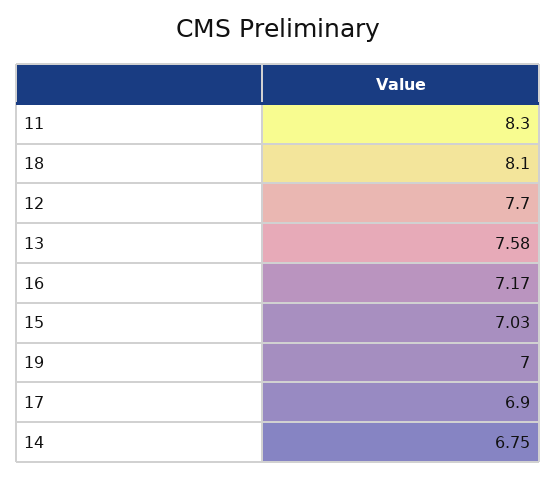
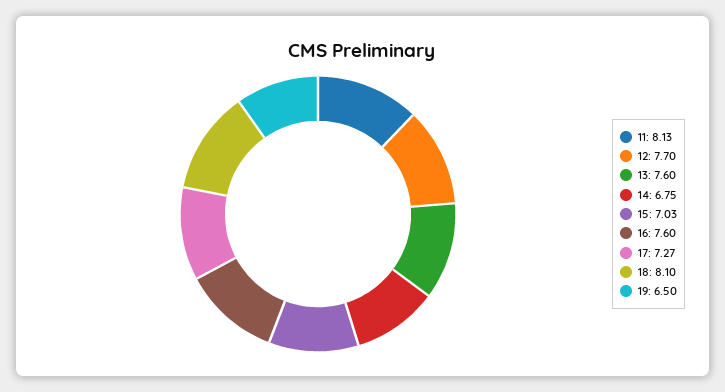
11: 8.3 -> 8.13
13: 7.58 -> 7.6
16: 7.17 -> 7.6
19: 7 -> 6.5
17: 6.9 -> 7.27

